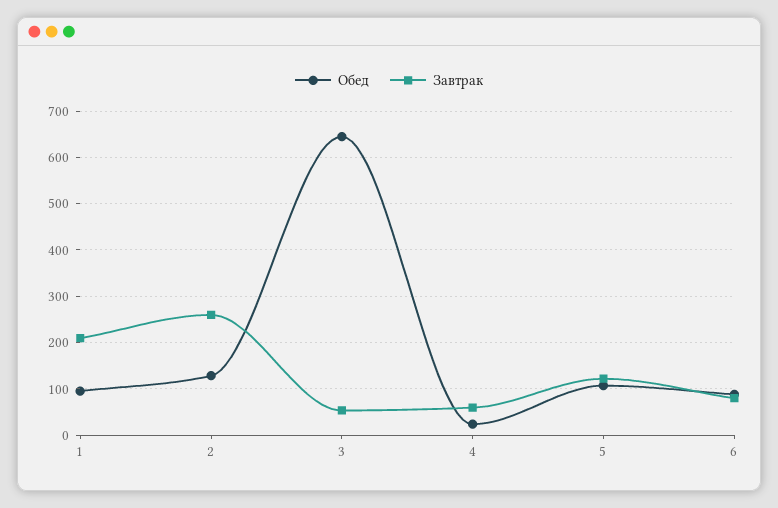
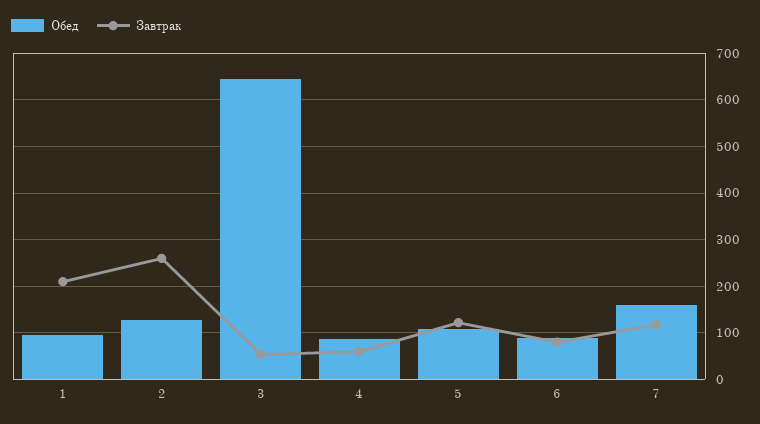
Обед, 4: 20 -> 80
Обед, 7: none -> 160
Завтрак, 7: none -> 120

